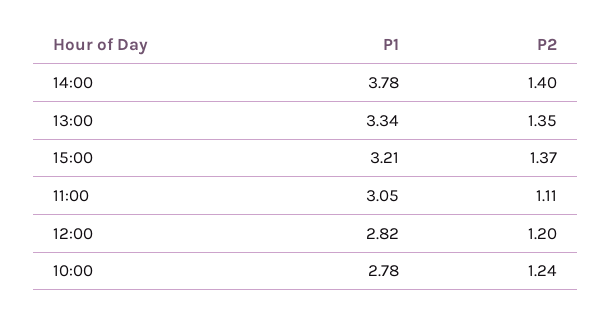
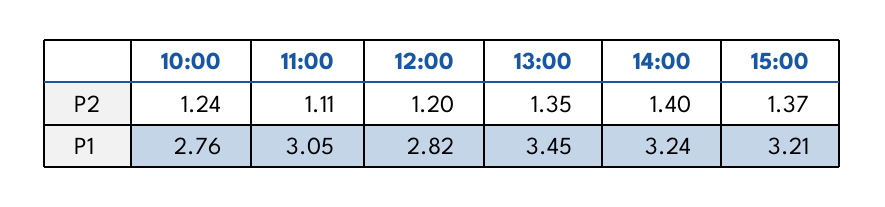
P1, 14:00: 3.78 -> 3.24
P1, 13:00: 3.34 -> 3.45
P1, 10:00: 2.78 -> 2.76

